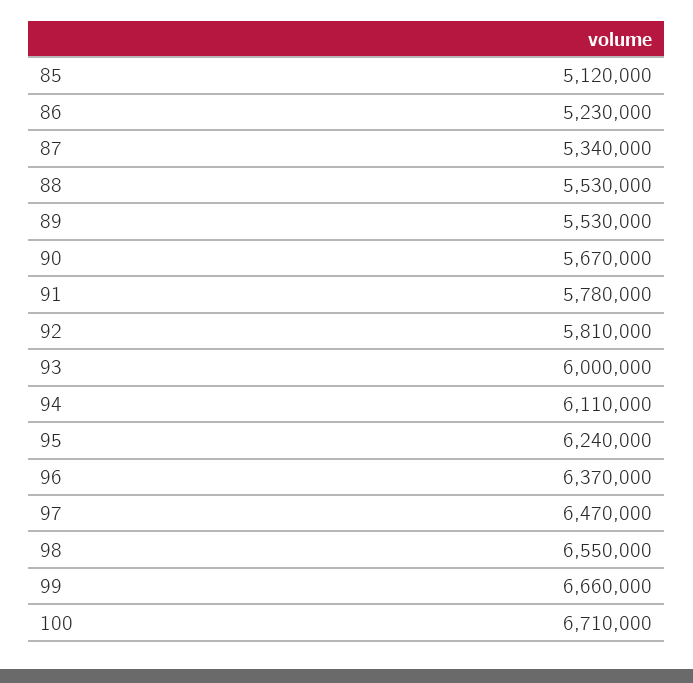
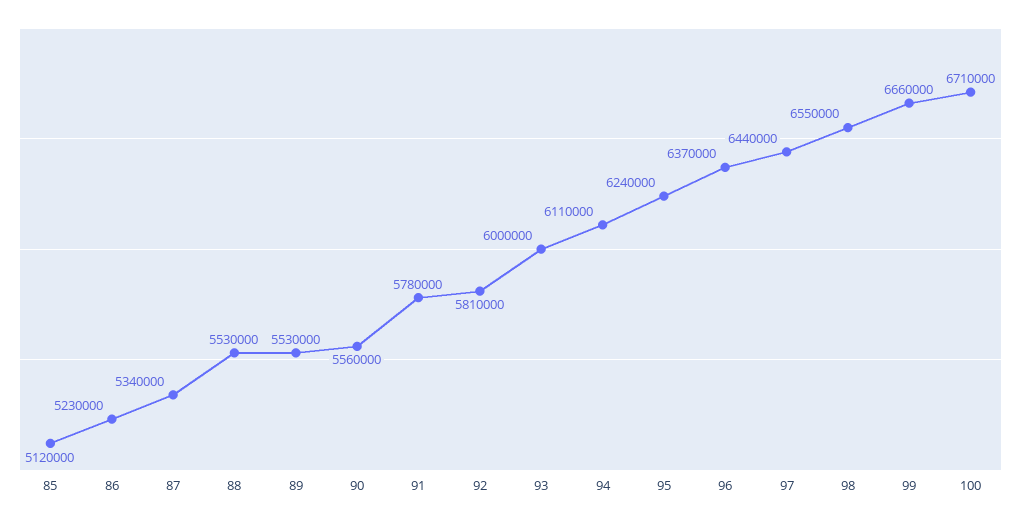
90: 5670000 -> 5560000
97: 6470000 -> 6440000

